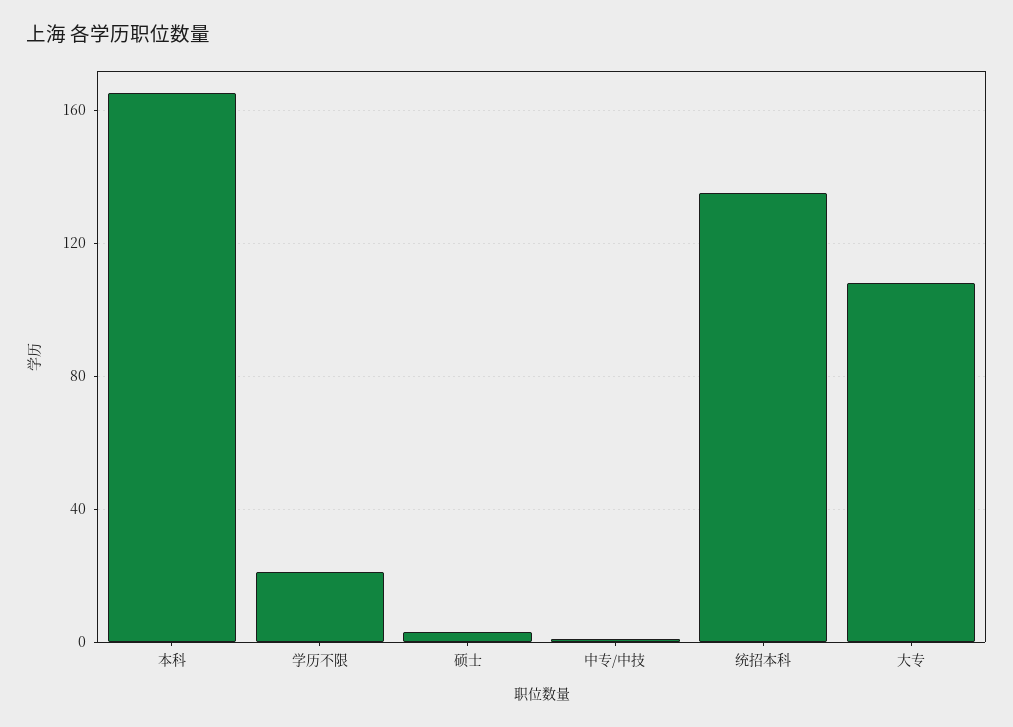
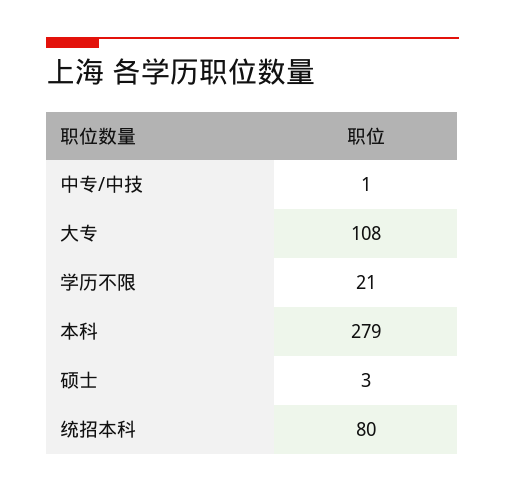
本科: 165 -> 279
统招本科: 135 -> 80

